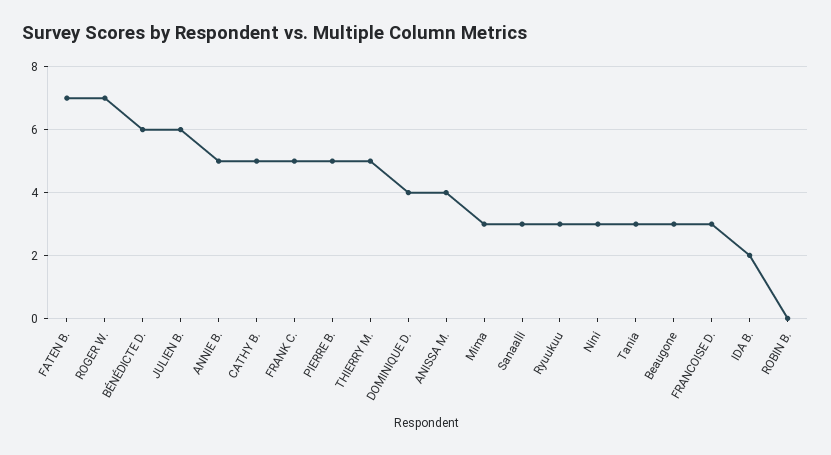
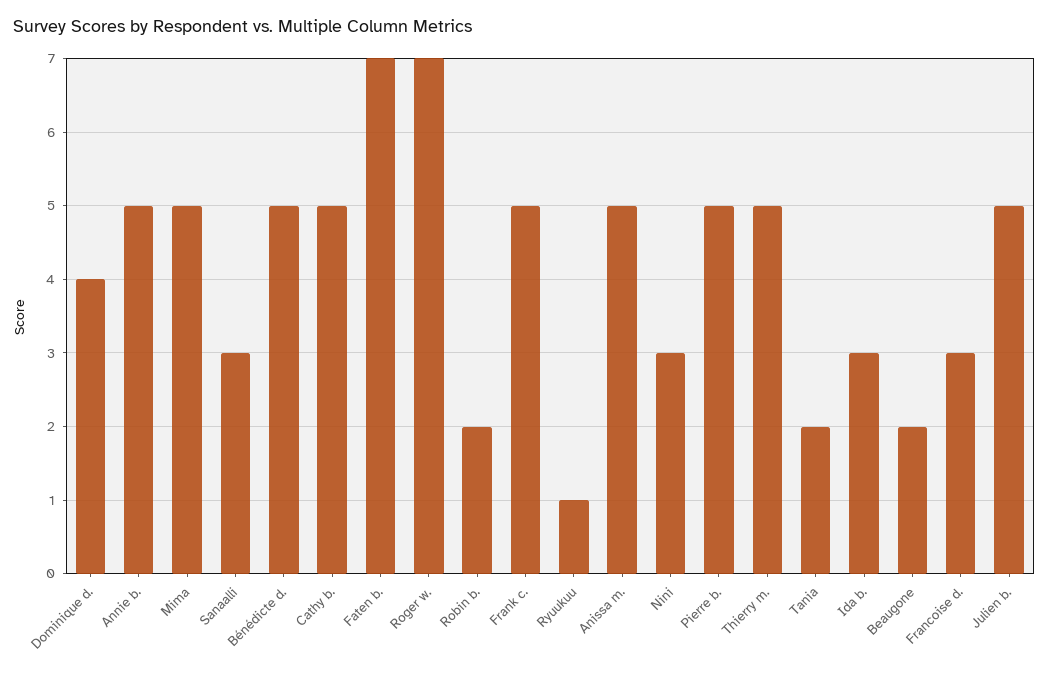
BÉNÉDICTE D.: 6 -> 5
JULIEN B.: 6 -> 5
ANISSA M.: 4 -> 5
Mima: 3 -> 5
Ryuukuu: 3 -> 1
Tania: 3 -> 2
Beaugone: 3 -> 2
IDA B.: 2 -> 3
ROBIN B.: 0 -> 2

